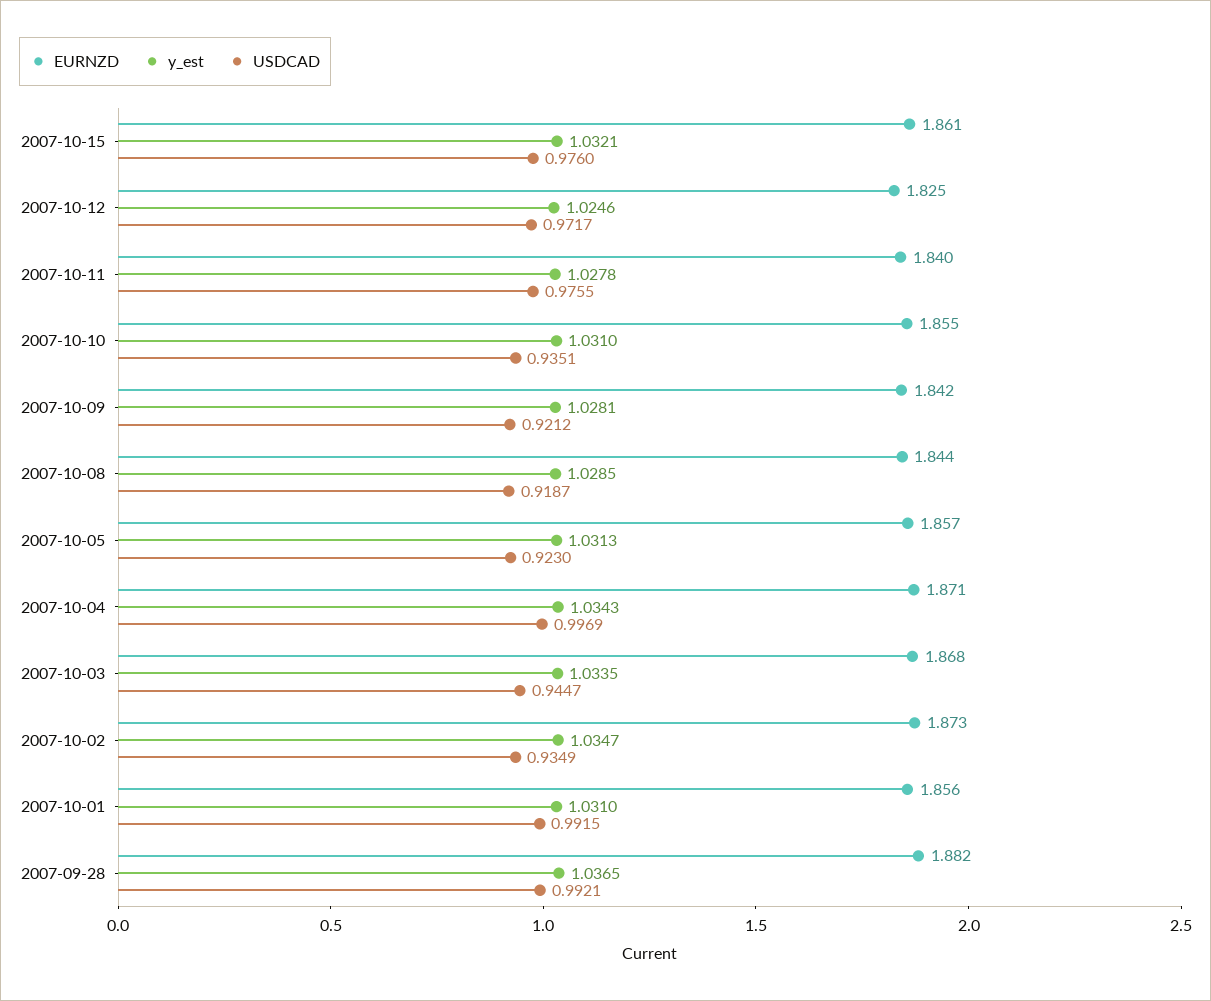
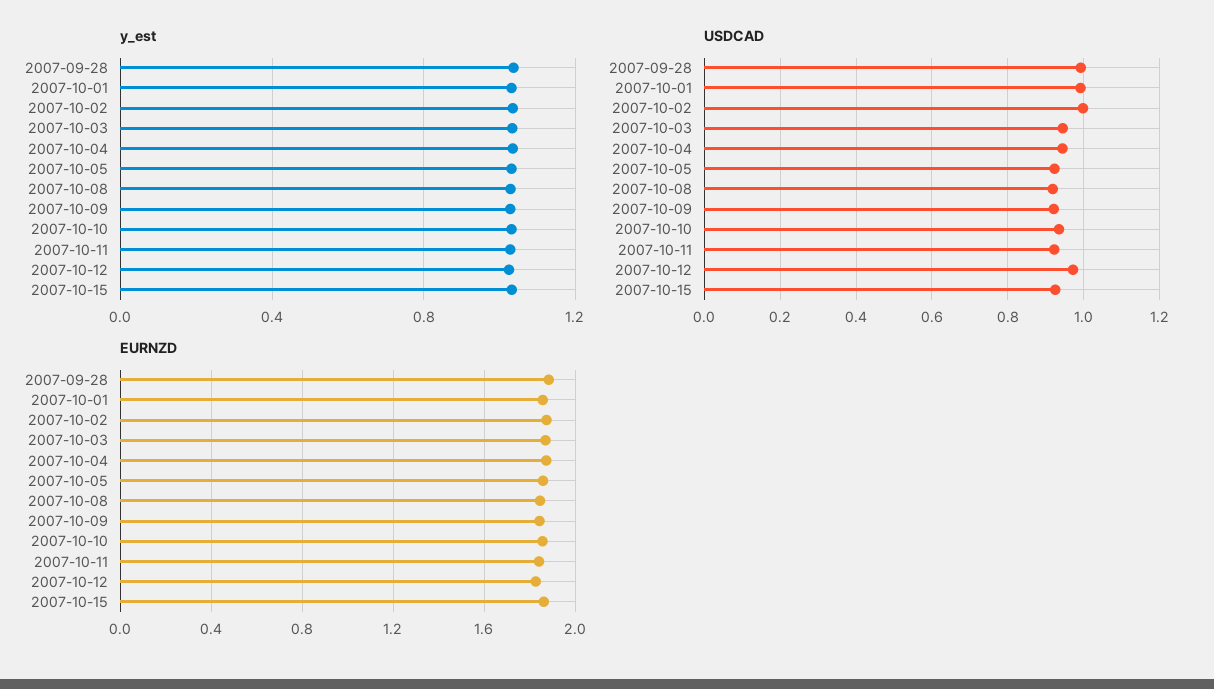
USDCAD, 2007-10-15: 0.976 -> 0.92
USDCAD, 2007-10-11: 0.9755 -> 0.92
USDCAD, 2007-10-04: 0.9969 -> 0.94
USDCAD, 2007-10-02: 0.9349 -> 1

